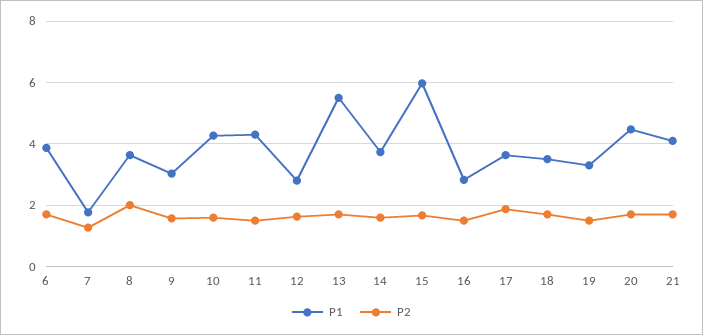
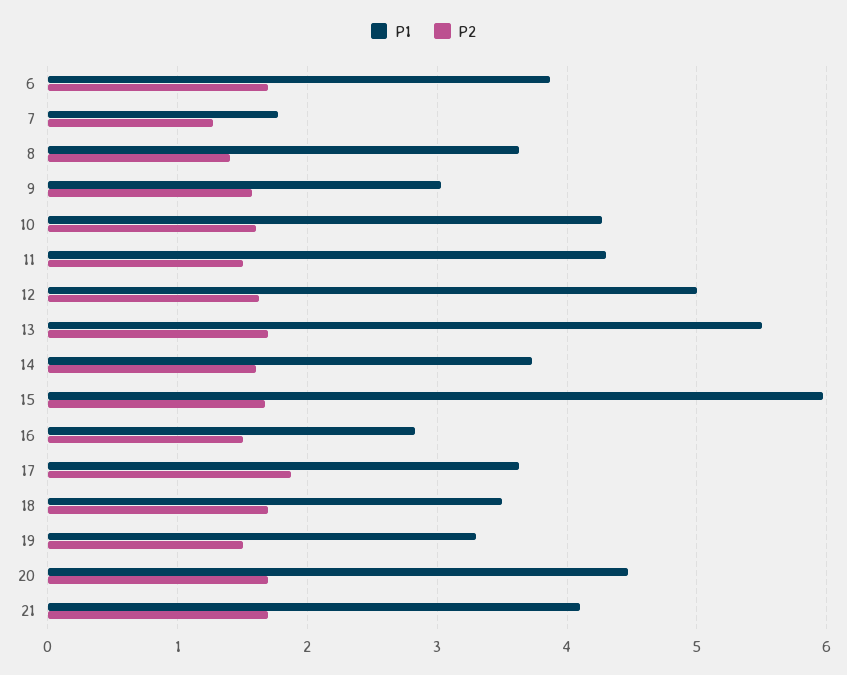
P2, 8: 2 -> 1.4
P1, 12: 2.8 -> 5

